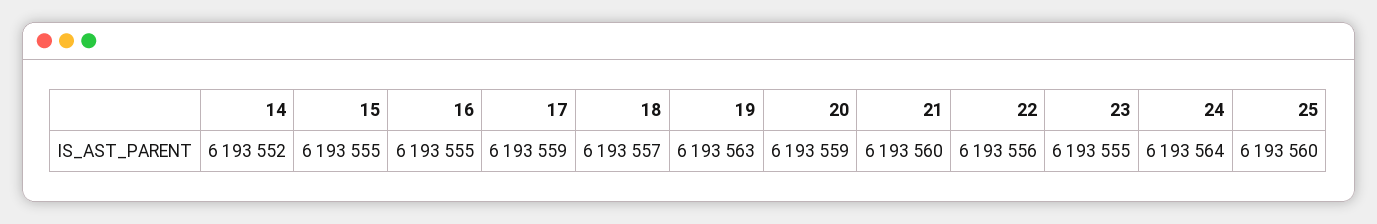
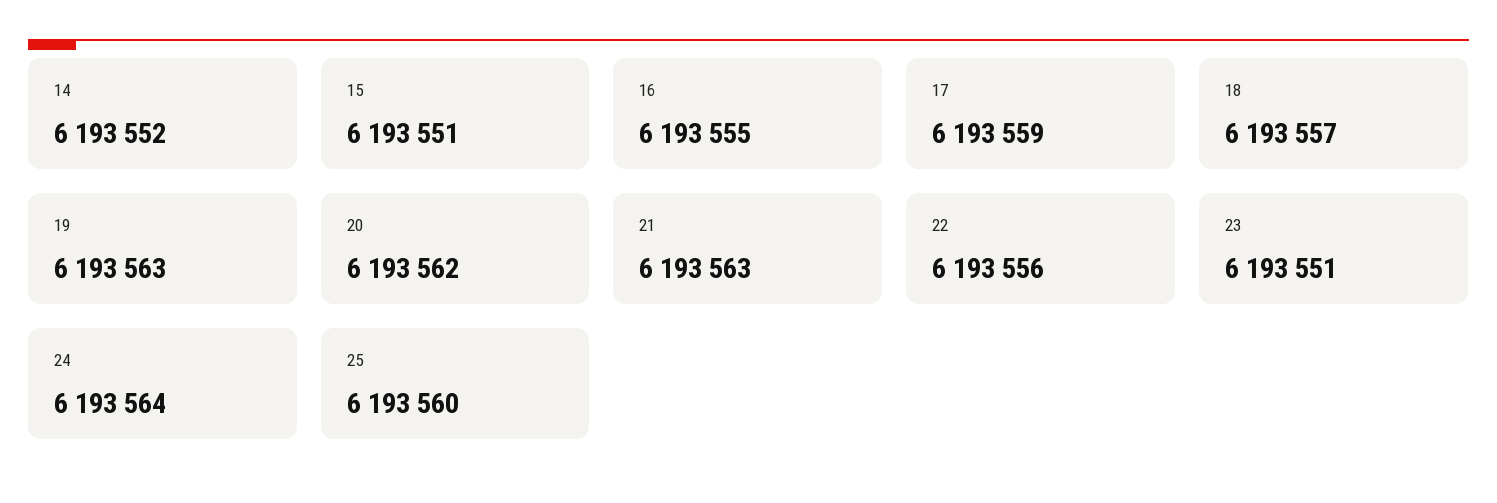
15: 6193555 -> 6193551
20: 6193559 -> 6193562
21: 6193560 -> 6193563
23: 6193555 -> 6193551

